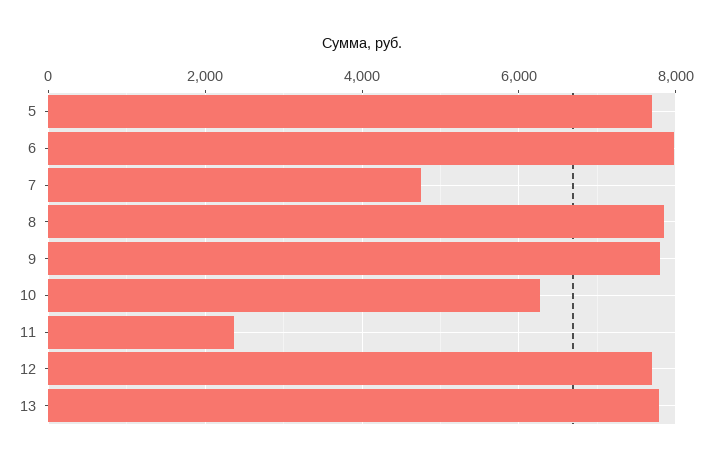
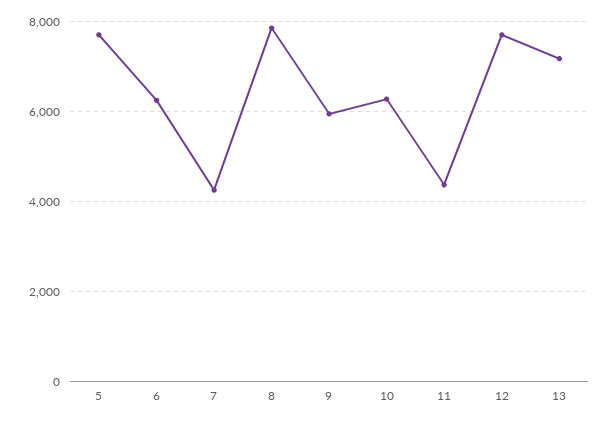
6: 8000 -> 6200
7: 4800 -> 4200
9: 7800 -> 6000
11: 2400 -> 4400
13: 7800 -> 7200

